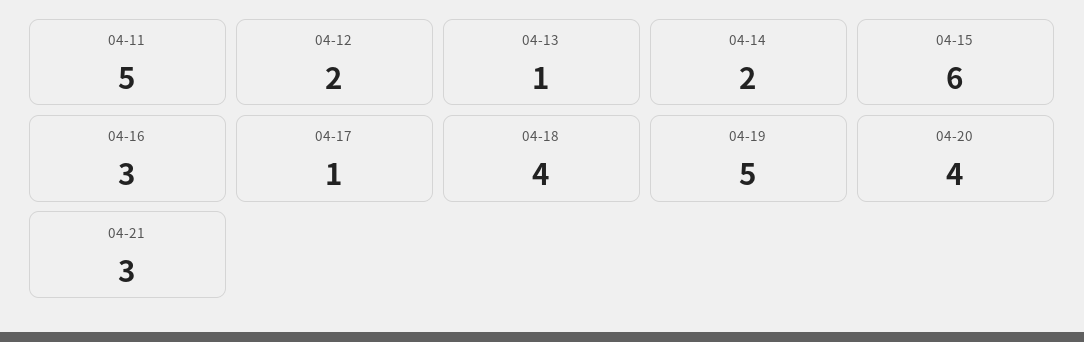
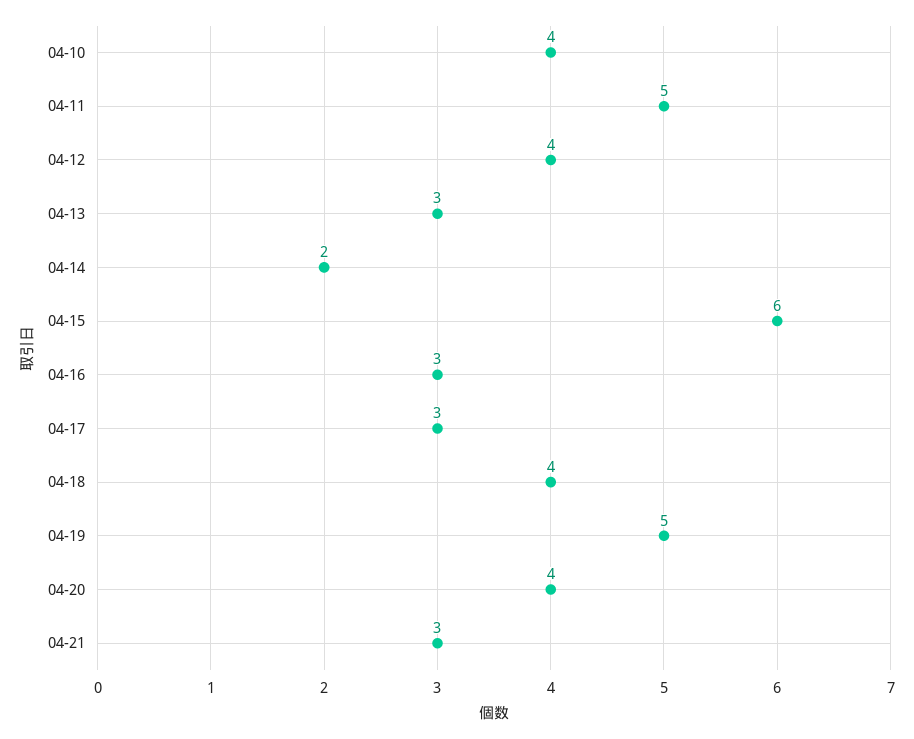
04-12: 2 -> 4
04-13: 1 -> 3
04-17: 1 -> 3
04-10: none -> 4

